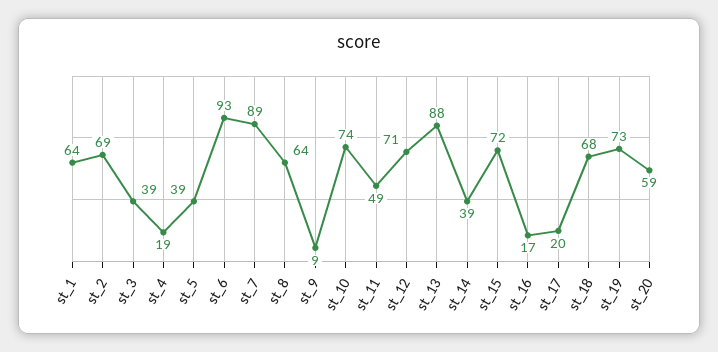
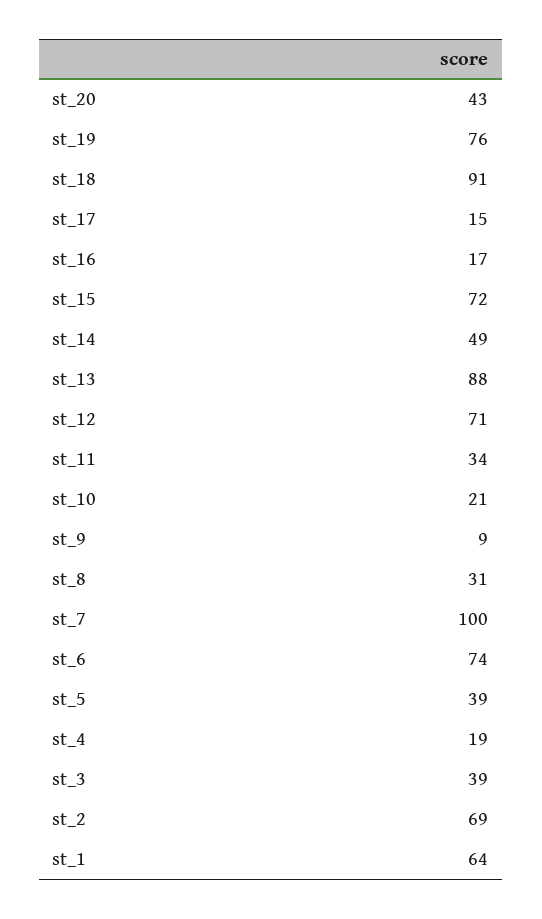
st_6: 93 -> 74
st_7: 89 -> 100
st_8: 64 -> 31
st_10: 74 -> 21
st_11: 49 -> 34
st_14: 39 -> 49
st_17: 20 -> 15
st_18: 68 -> 91
st_19: 73 -> 76
st_20: 59 -> 43

